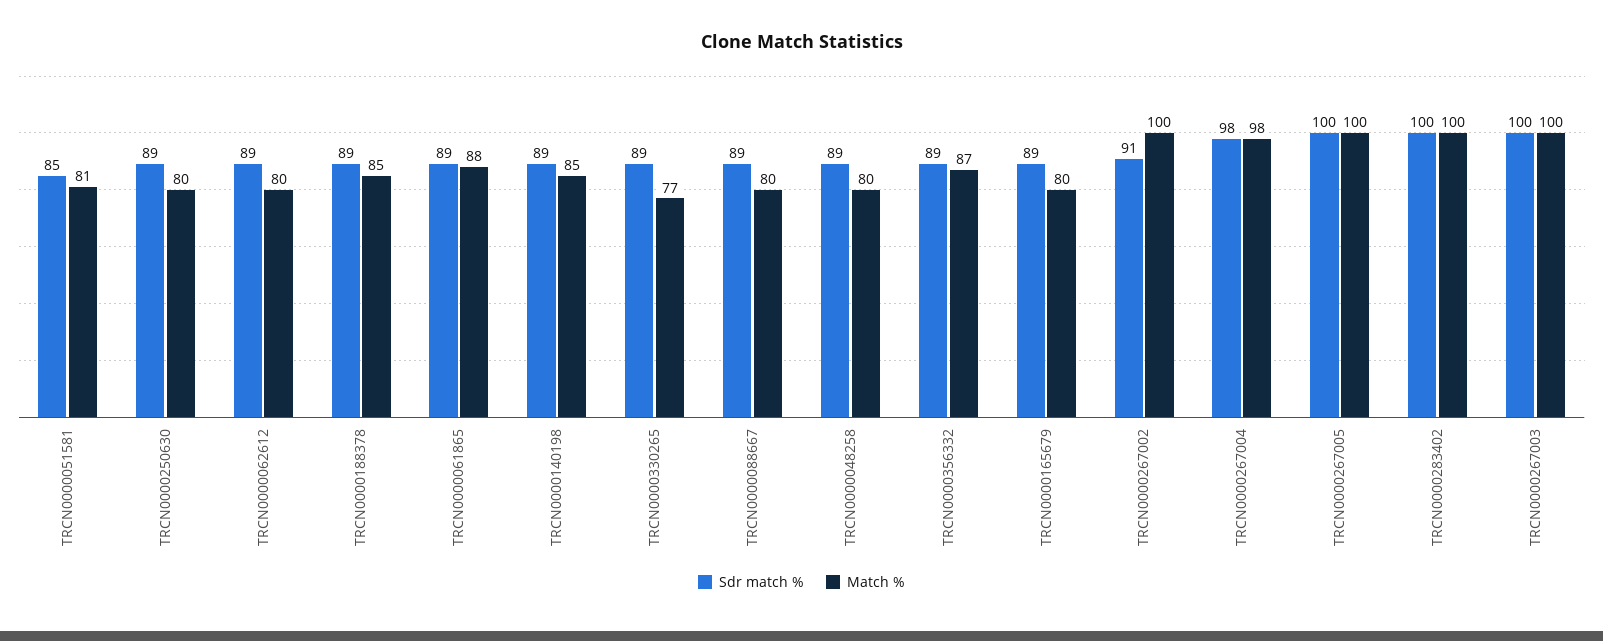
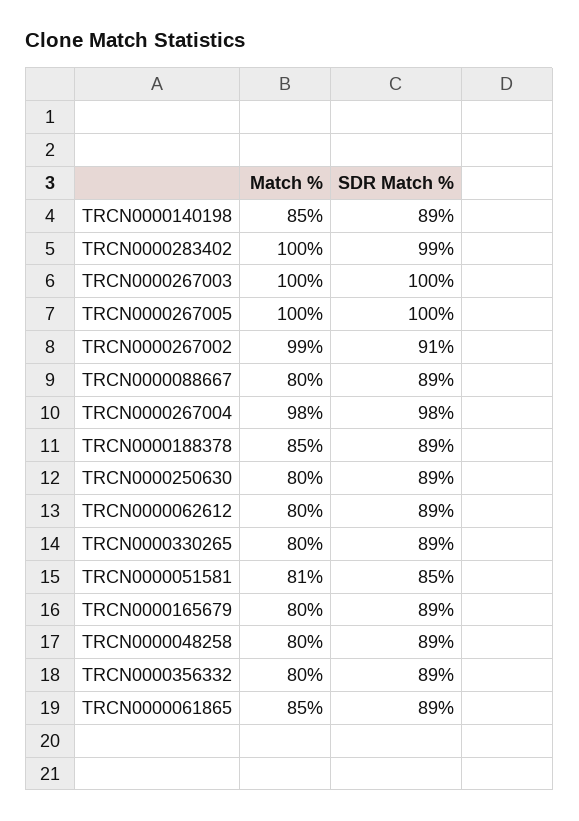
Match %, TRCN0000061865: 88 -> 85
Match %, TRCN0000330265: 77 -> 80
Match %, TRCN0000356332: 87 -> 80
Match %, TRCN0000267002: 100 -> 99
Sdr match %, TRCN0000283402: 100 -> 99

